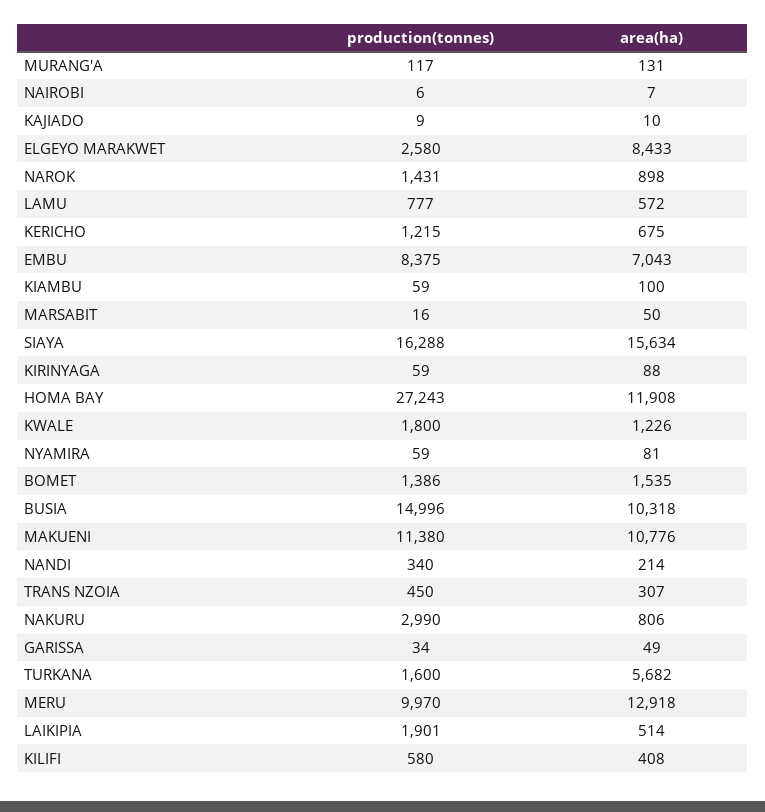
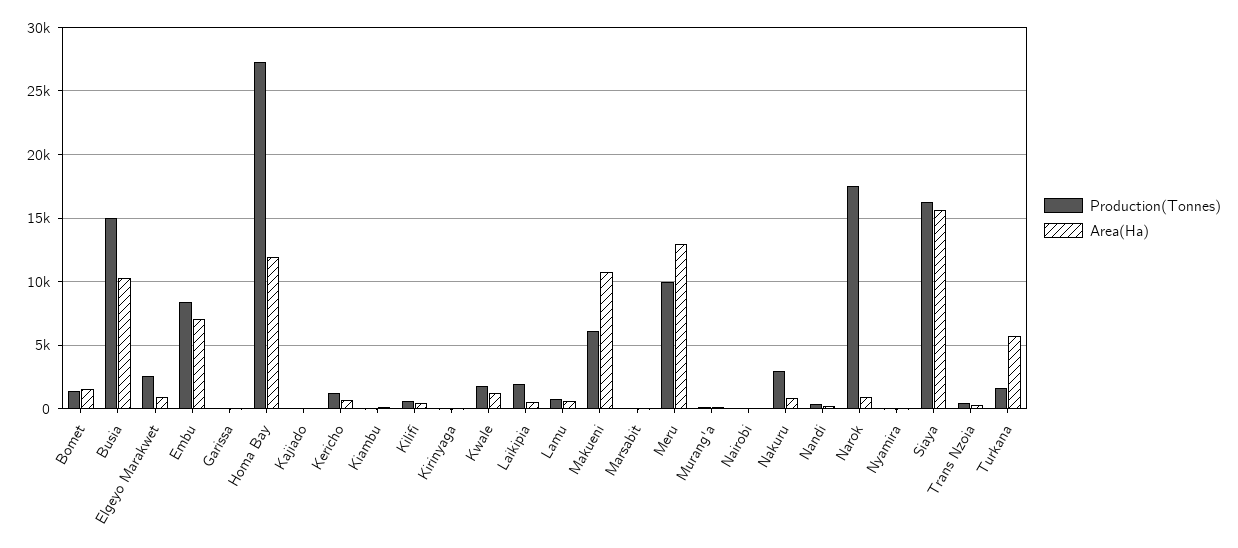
area(ha), ELGEYO MARAKWET: 8433 -> 1000
production(tonnes), NAROK: 1431 -> 17500
production(tonnes), MAKUENI: 11380 -> 6000

